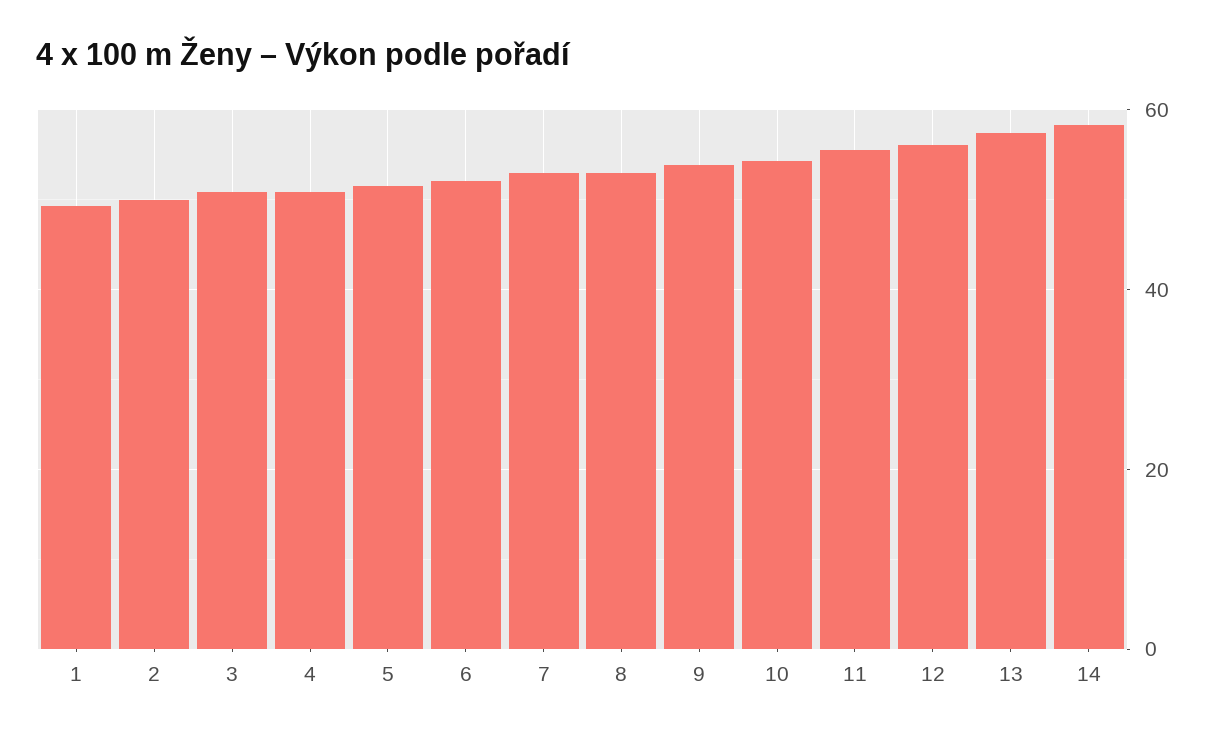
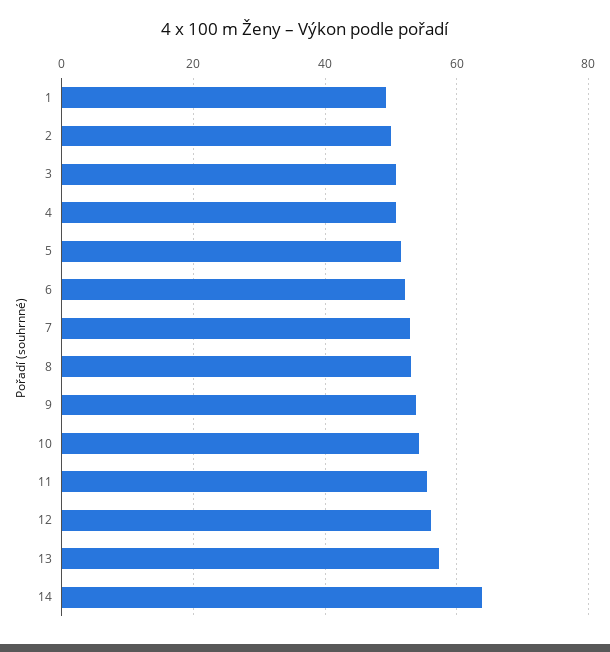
14: 58 -> 64

